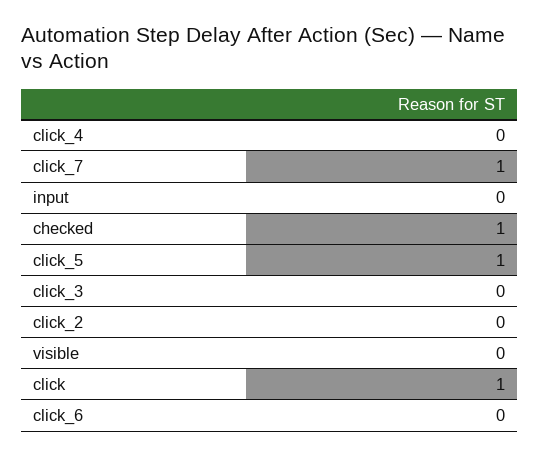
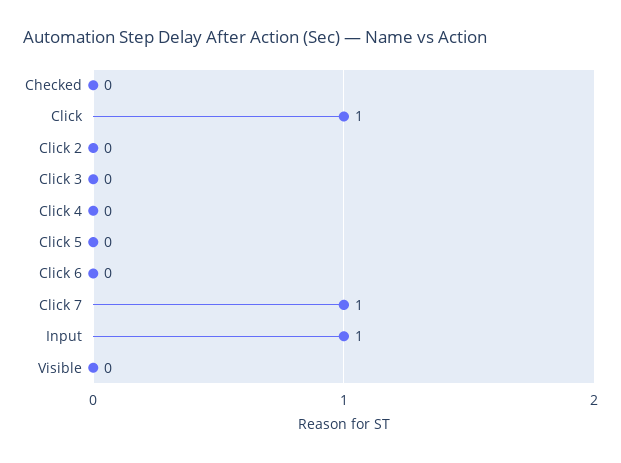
input: 0 -> 1
checked: 1 -> 0
click_5: 1 -> 0

